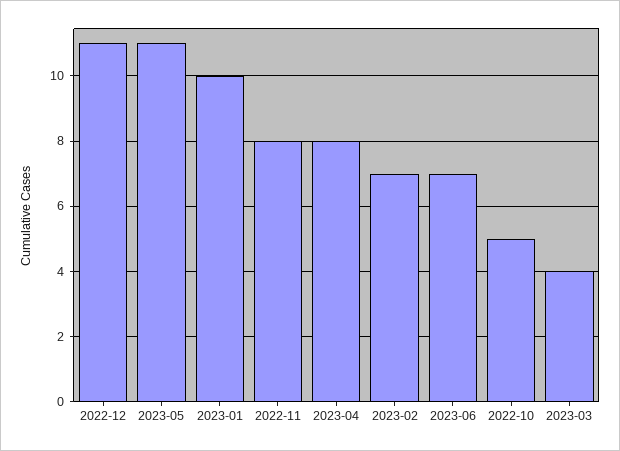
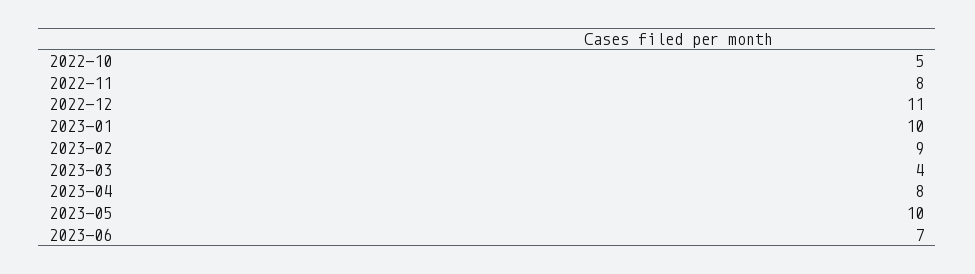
2023-05: 11 -> 10
2023-02: 7 -> 9

